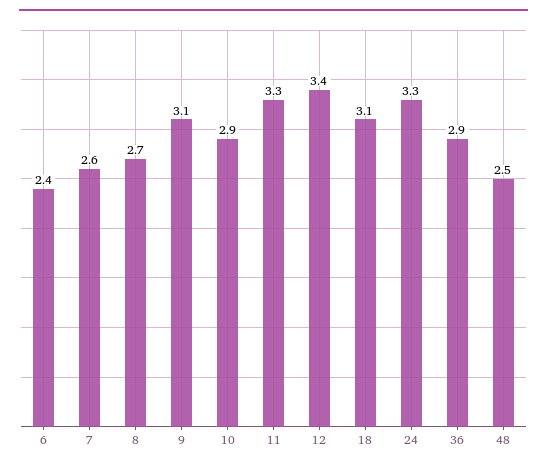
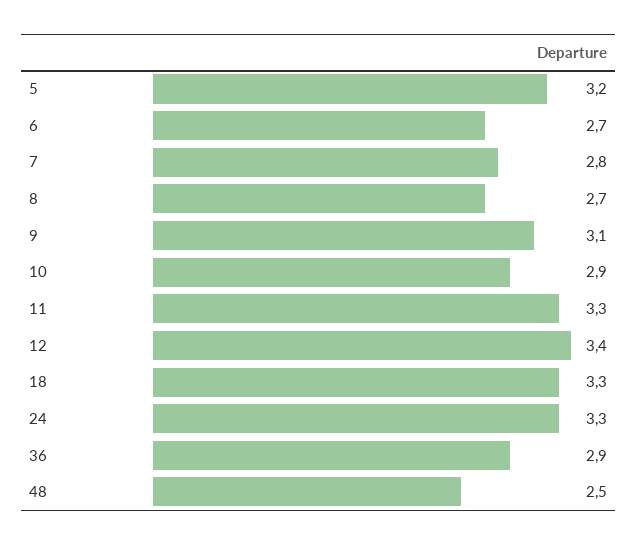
6: 2.4 -> 2.7
7: 2.6 -> 2.8
18: 3.1 -> 3.3
5: none -> 3.2

